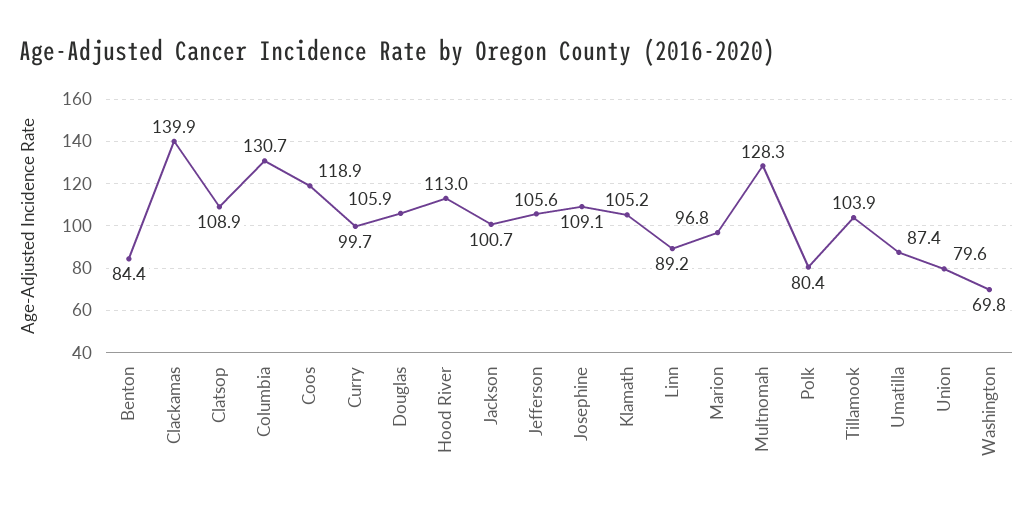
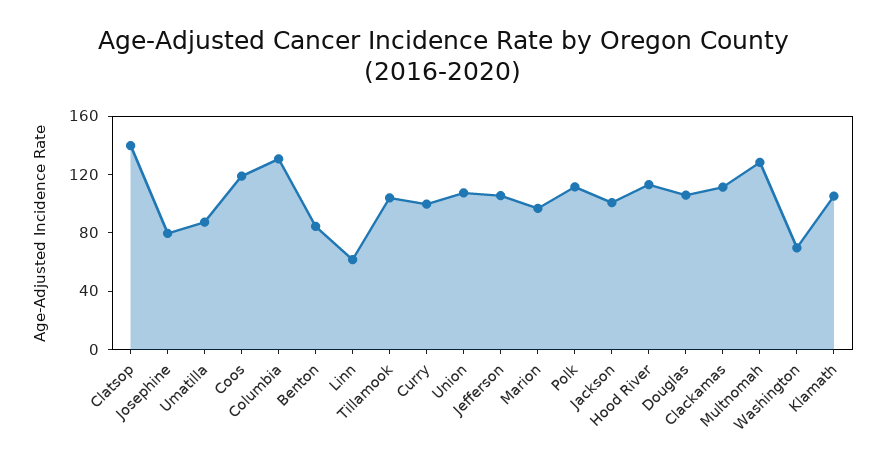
Clackamas: 139.9 -> 110
Clatsop: 108.9 -> 140
Josephine: 109.1 -> 80
Linn: 89.2 -> 60
Polk: 80.4 -> 110
Union: 79.6 -> 110

